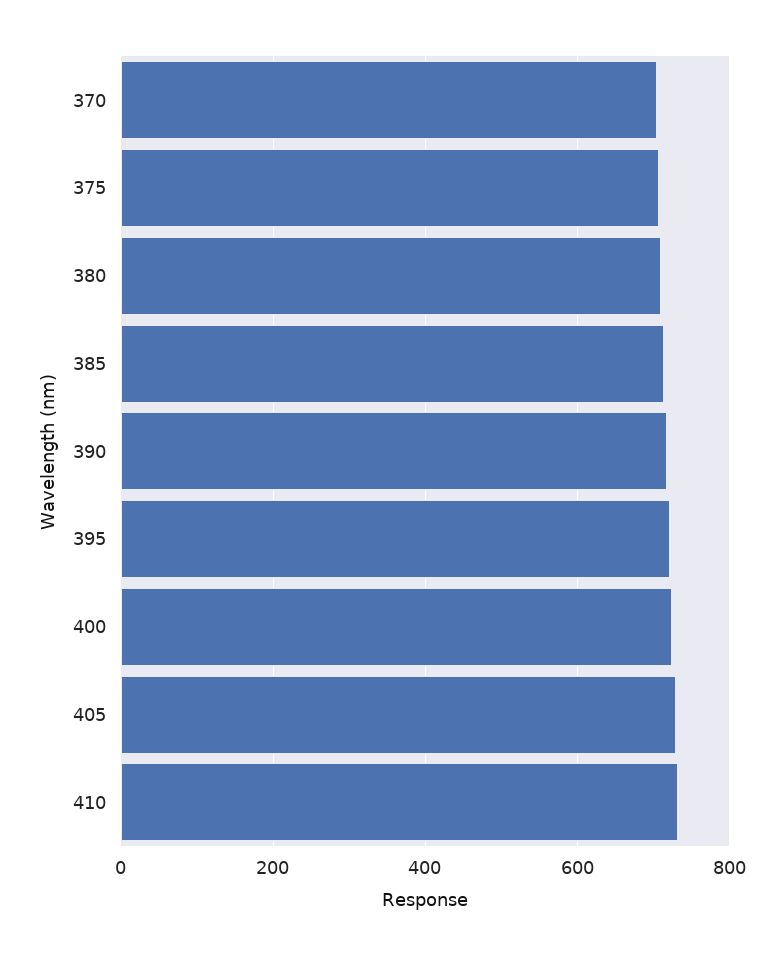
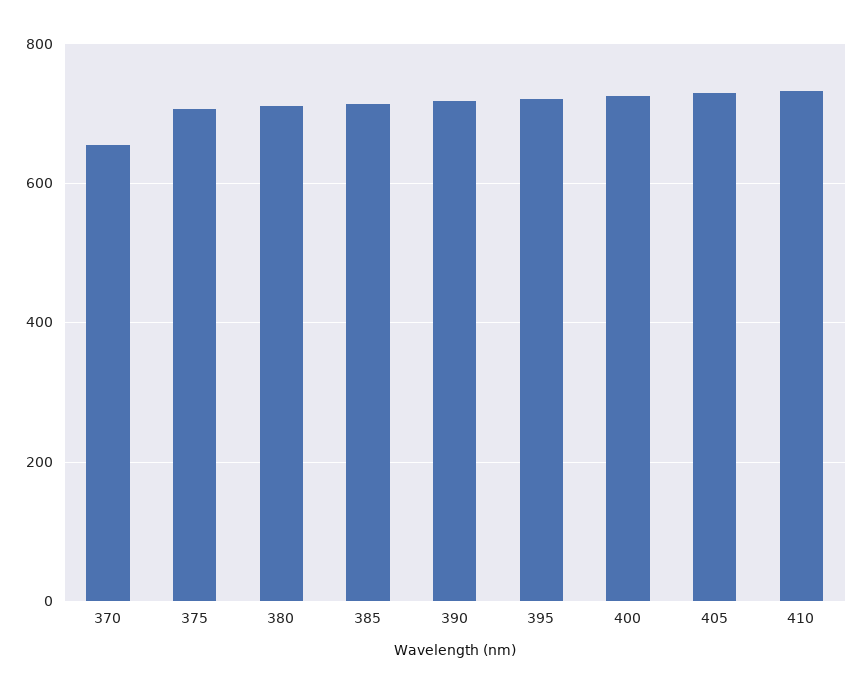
370: 700 -> 660

